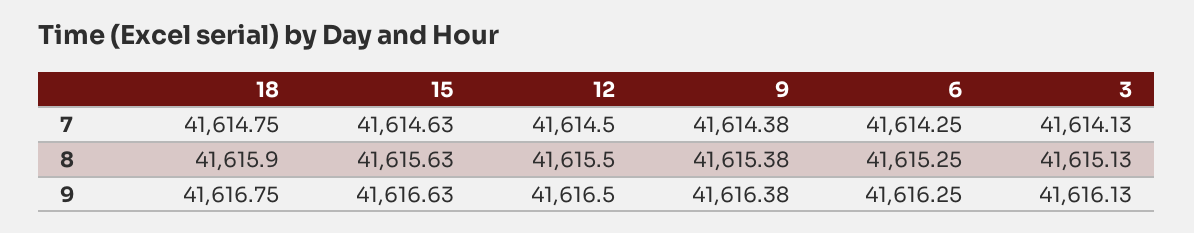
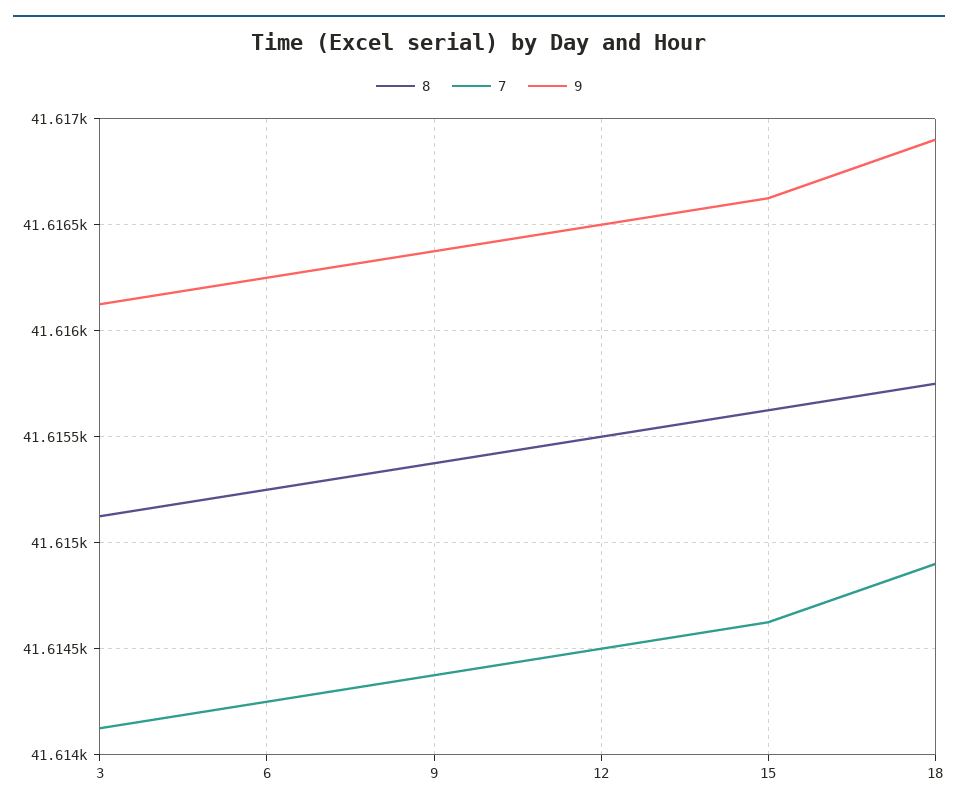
7, 18: 41614.75 -> 41614.9
8, 18: 41615.9 -> 41615.75
9, 18: 41616.75 -> 41616.9

